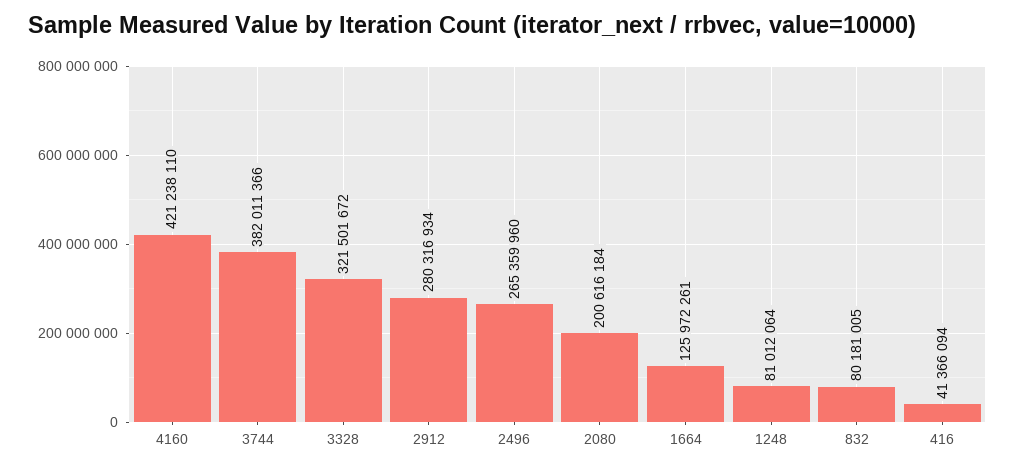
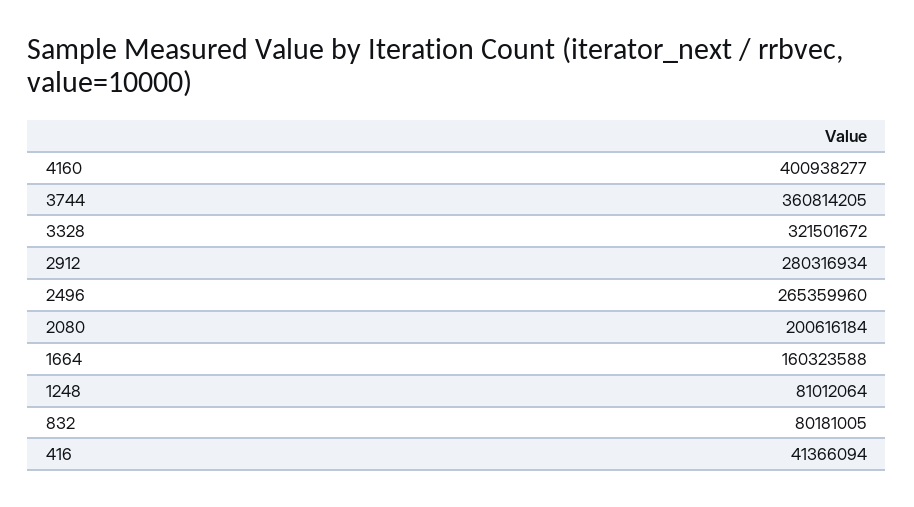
4160: 421238110 -> 400938277
3744: 382011366 -> 360814205
1664: 125972261 -> 160323588

